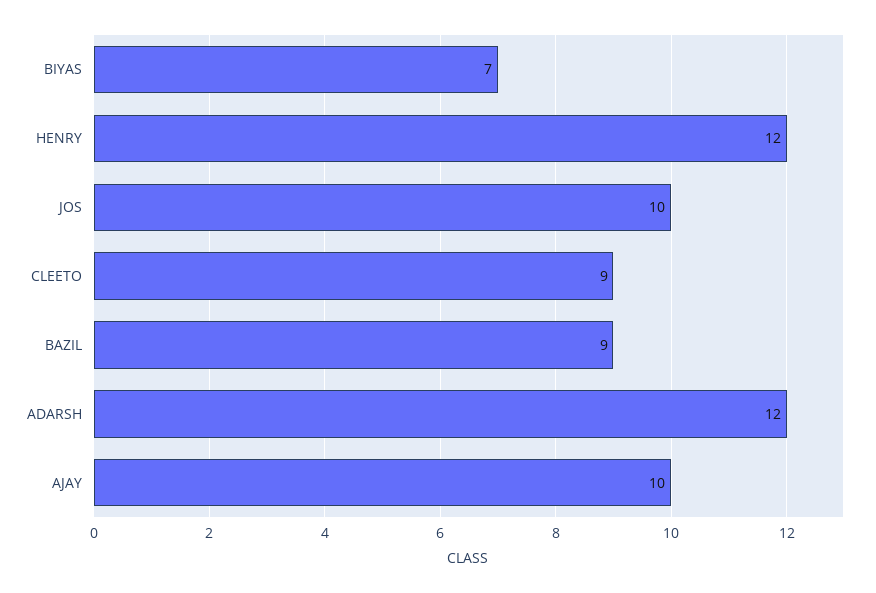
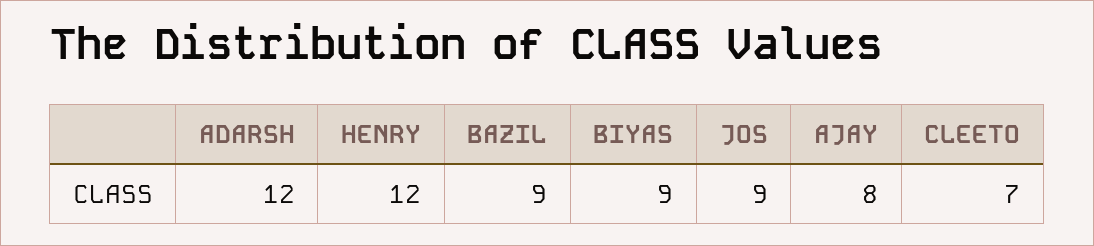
BIYAS: 7 -> 9
JOS: 10 -> 9
CLEETO: 9 -> 7
AJAY: 10 -> 8

